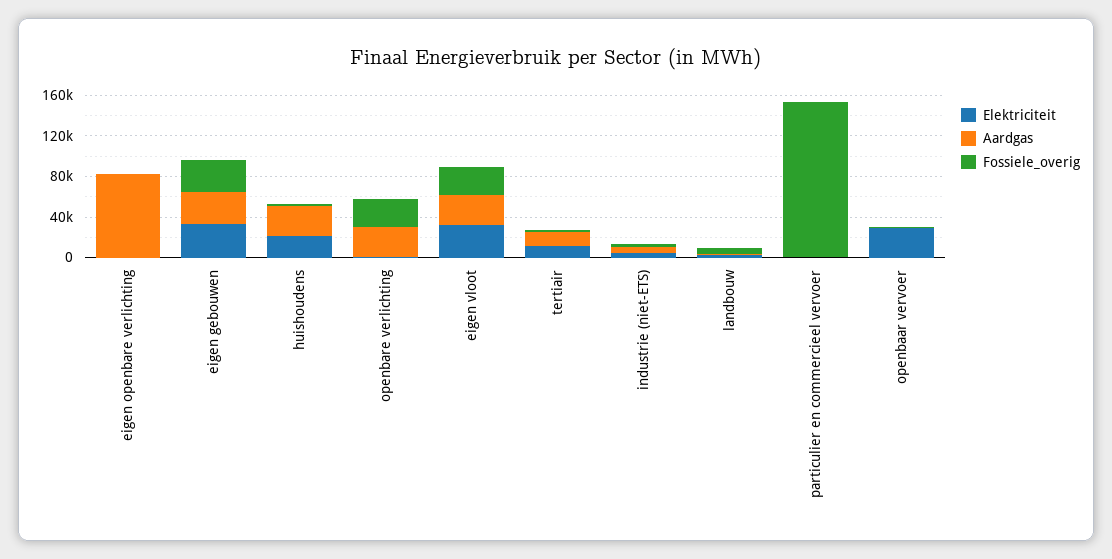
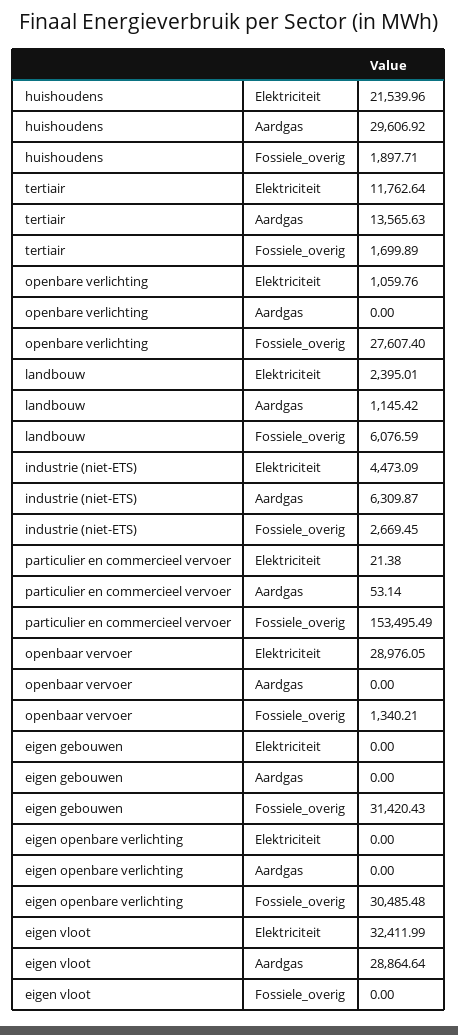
Aardgas, eigen openbare verlichting: 80000 -> 0
Fossiele_overig, eigen openbare verlichting: 0 -> 30485.48
Elektriciteit, eigen gebouwen: 30000 -> 0
Aardgas, eigen gebouwen: 30000 -> 0
Aardgas, openbare verlichting: 30000 -> 0
Fossiele_overig, eigen vloot: 30000 -> 0

